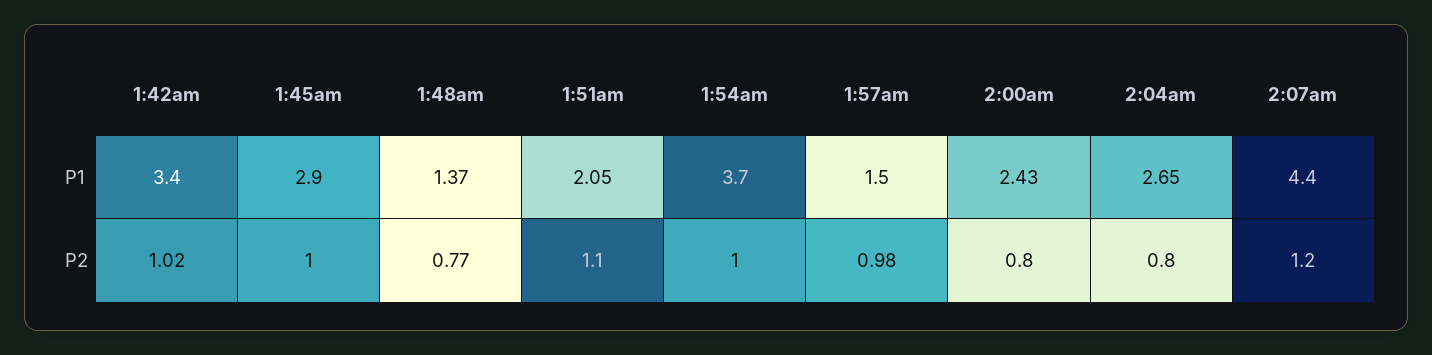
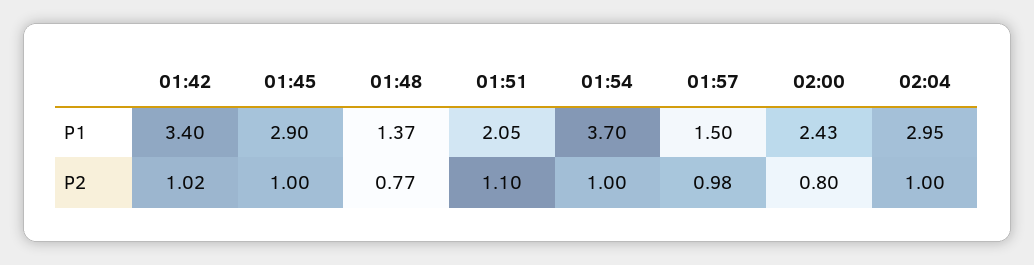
2:04am, P1: 2.65 -> 2.95
2:07am, P1: 4.4 -> none
2:04am, P2: 0.8 -> 1
2:07am, P2: 1.2 -> none

